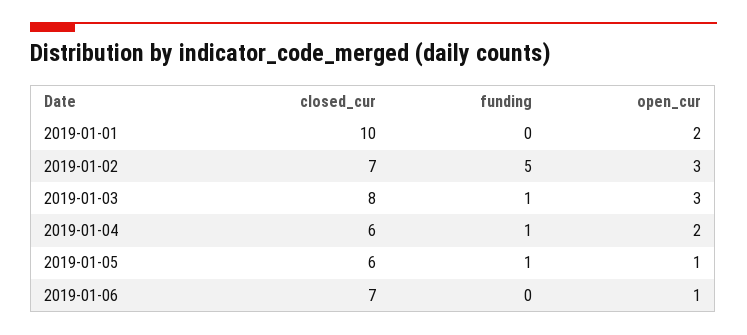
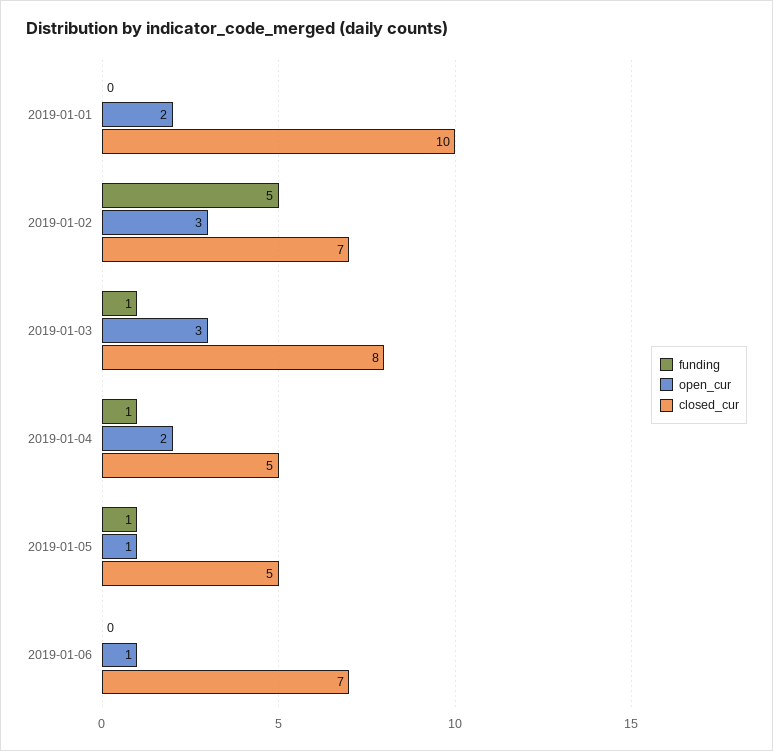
closed_cur, 2019-01-04: 6 -> 5
closed_cur, 2019-01-05: 6 -> 5

